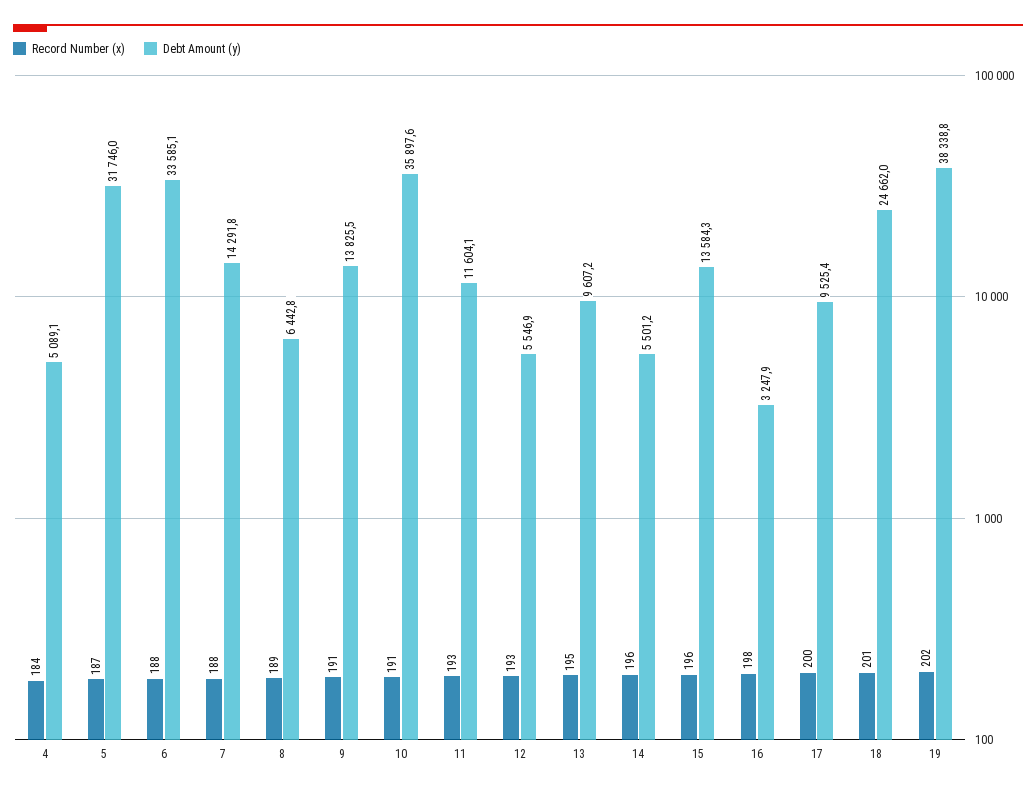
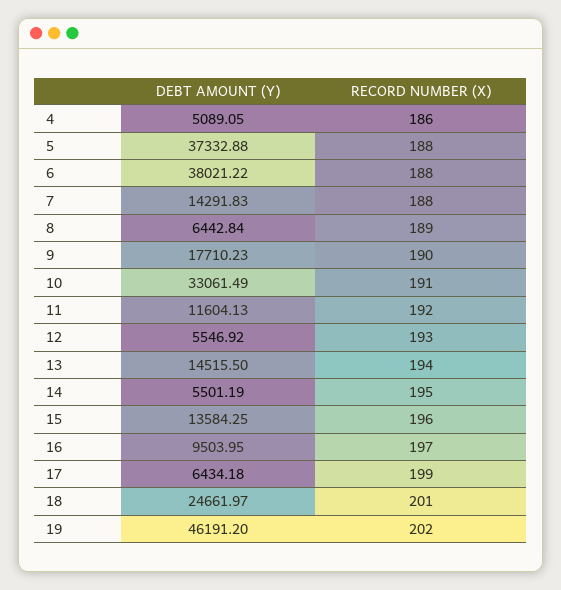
Record Number (x), 4: 184 -> 186
Record Number (x), 5: 187 -> 188
Debt Amount (y), 5: 31746 -> 37332.88
Debt Amount (y), 6: 33585.1 -> 38021.22
Record Number (x), 9: 191 -> 190
Debt Amount (y), 9: 13825.5 -> 17710.23
Debt Amount (y), 10: 35897.6 -> 33061.49
Record Number (x), 11: 193 -> 192
Record Number (x), 13: 195 -> 194
Debt Amount (y), 13: 9607.2 -> 14515.5
Record Number (x), 14: 196 -> 195
Record Number (x), 16: 198 -> 197
Debt Amount (y), 16: 3247.9 -> 9503.95
Record Number (x), 17: 200 -> 199
Debt Amount (y), 17: 9525.4 -> 6434.18
Debt Amount (y), 19: 38338.8 -> 46191.2

